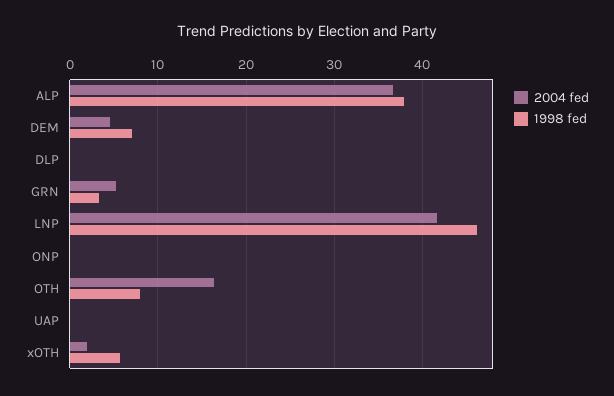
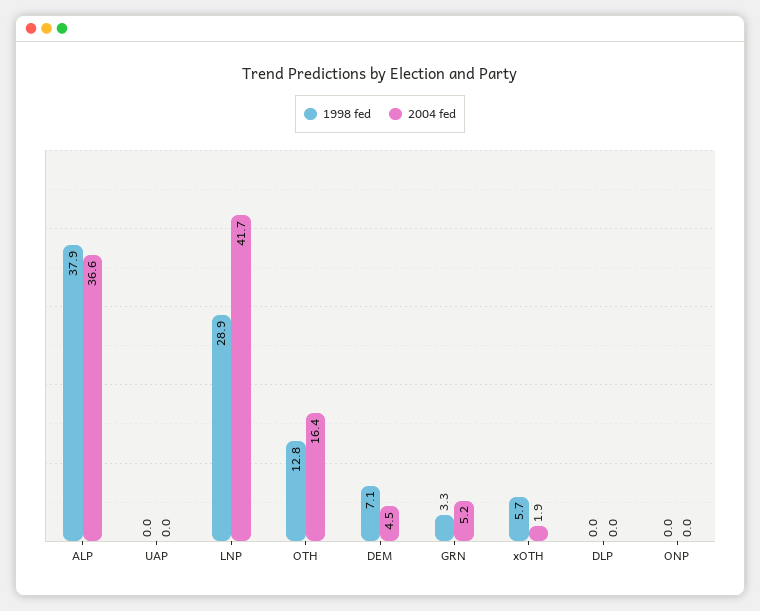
1998 fed, LNP: 46 -> 28.9
1998 fed, OTH: 8 -> 12.8

